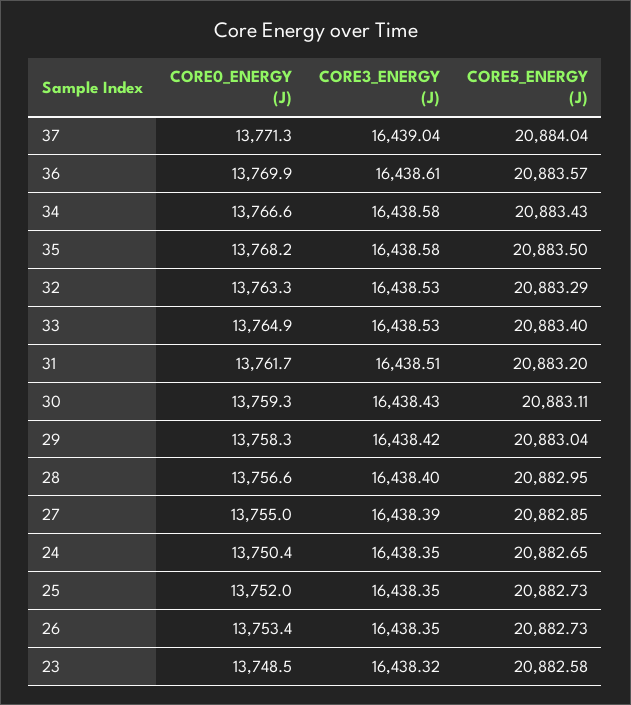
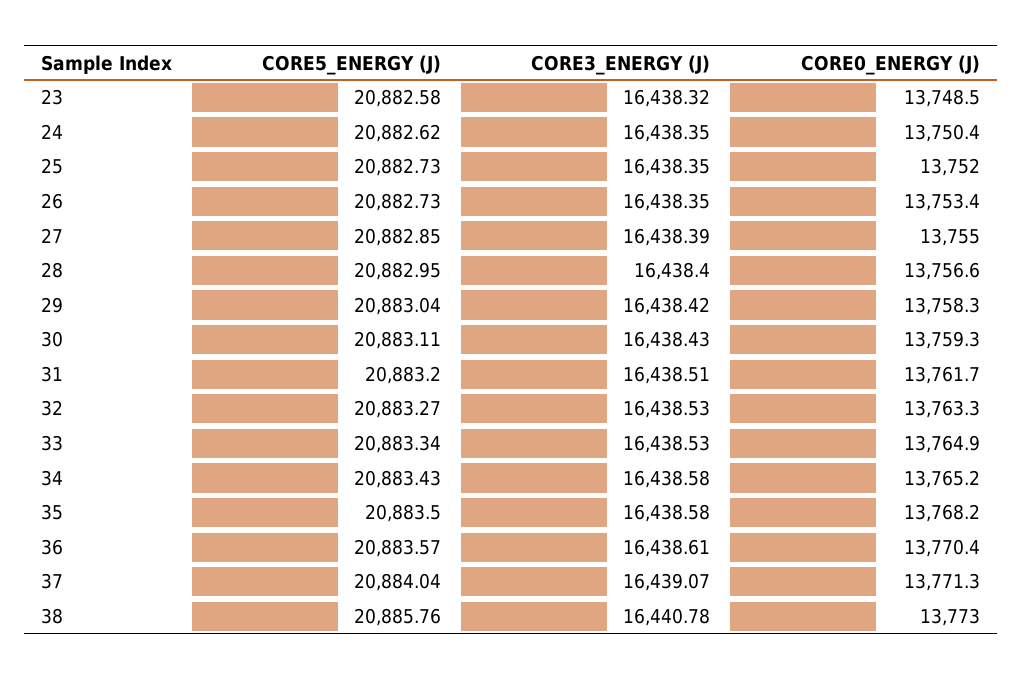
CORE3_ENERGY (J), 37: 16439.04 -> 16439.07
CORE0_ENERGY (J), 36: 13769.9 -> 13770.4
CORE0_ENERGY (J), 34: 13766.6 -> 13765.2
CORE5_ENERGY (J), 32: 20883.29 -> 20883.27
CORE5_ENERGY (J), 33: 20883.4 -> 20883.34
CORE5_ENERGY (J), 24: 20882.65 -> 20882.62
CORE5_ENERGY (J), 38: none -> 20885.76
CORE3_ENERGY (J), 38: none -> 16440.78
CORE0_ENERGY (J), 38: none -> 13773

